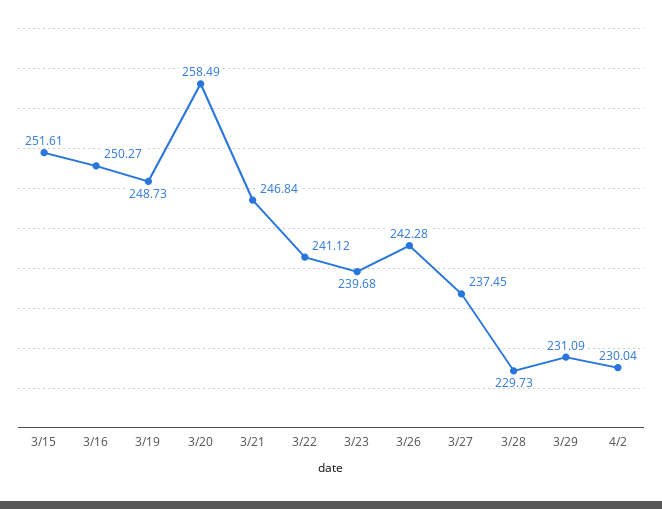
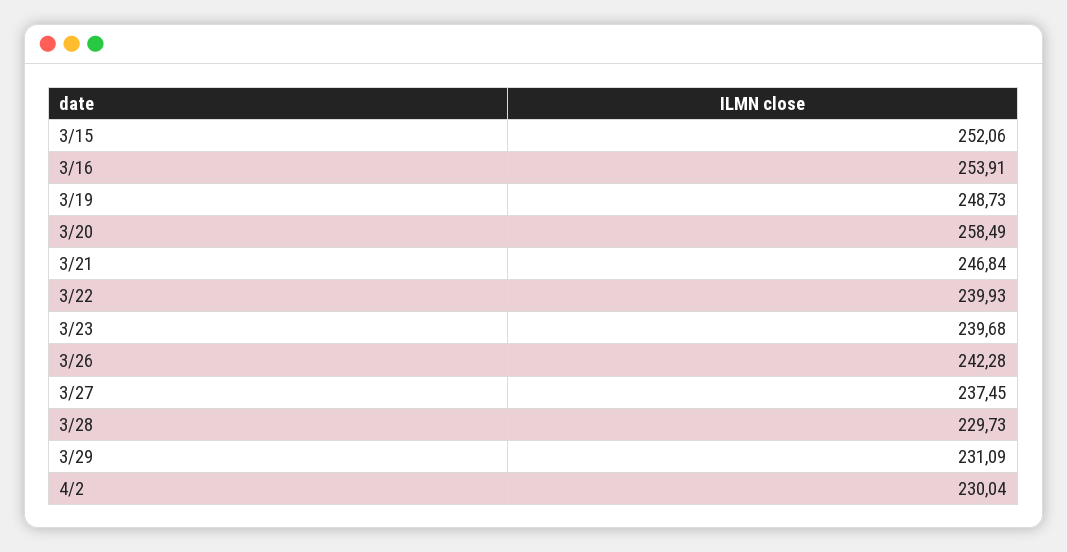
3/15: 251.61 -> 252.06
3/16: 250.27 -> 253.91
3/22: 241.12 -> 239.93

